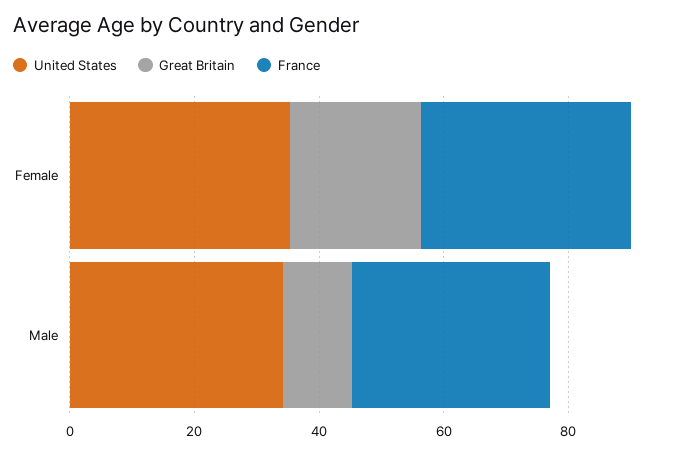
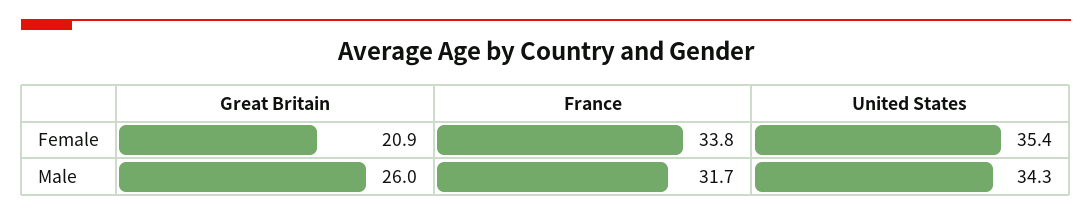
Great Britain, Male: 10 -> 26

